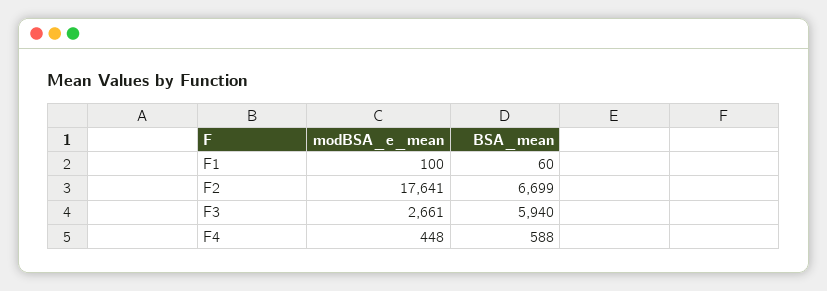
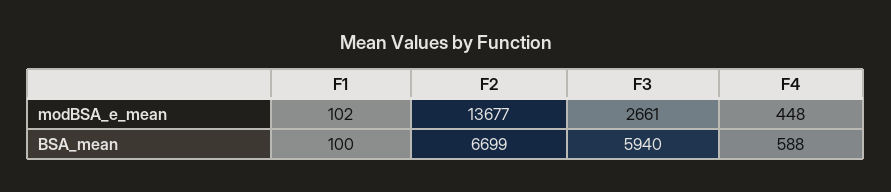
modBSA_e_mean, F1: 100 -> 102
BSA_mean, F1: 60 -> 100
modBSA_e_mean, F2: 17641 -> 13677

